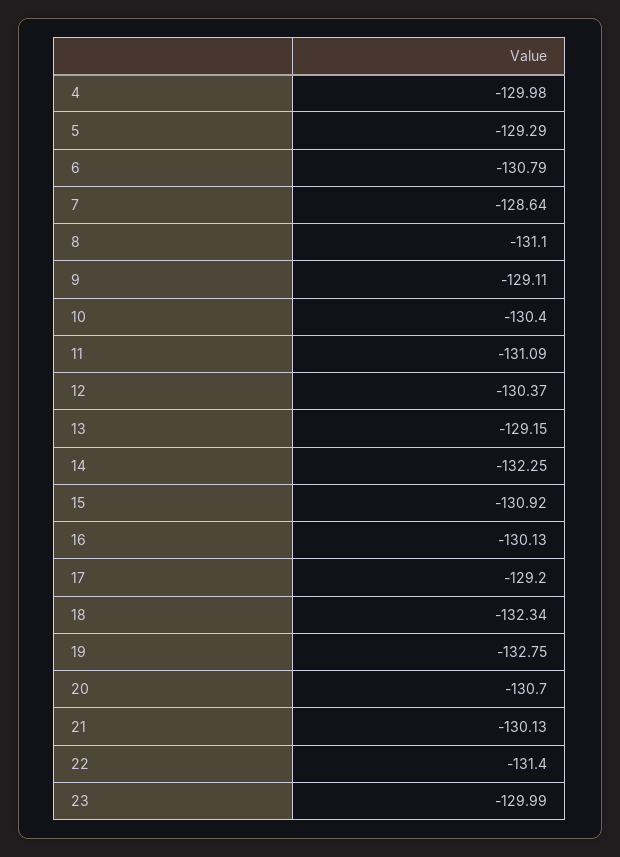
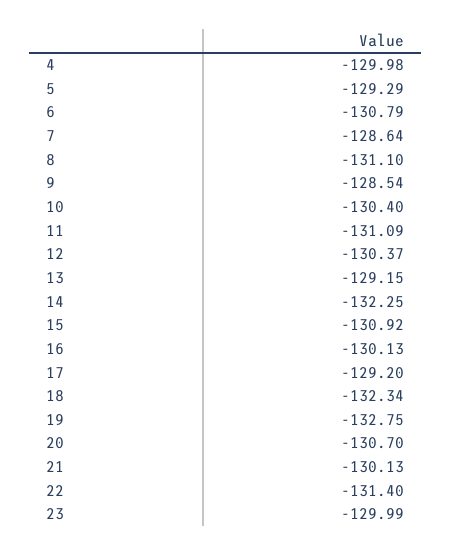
9: -129.11 -> -128.54

